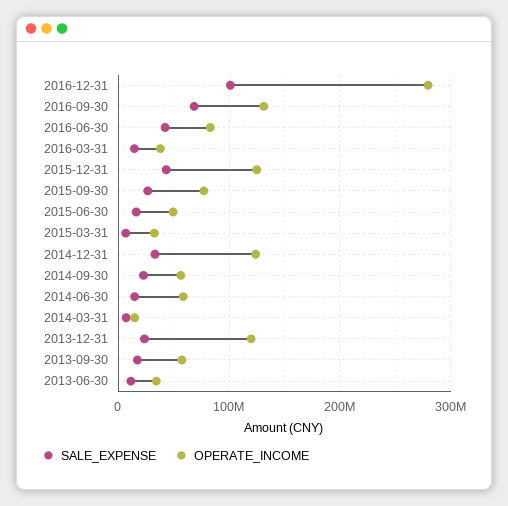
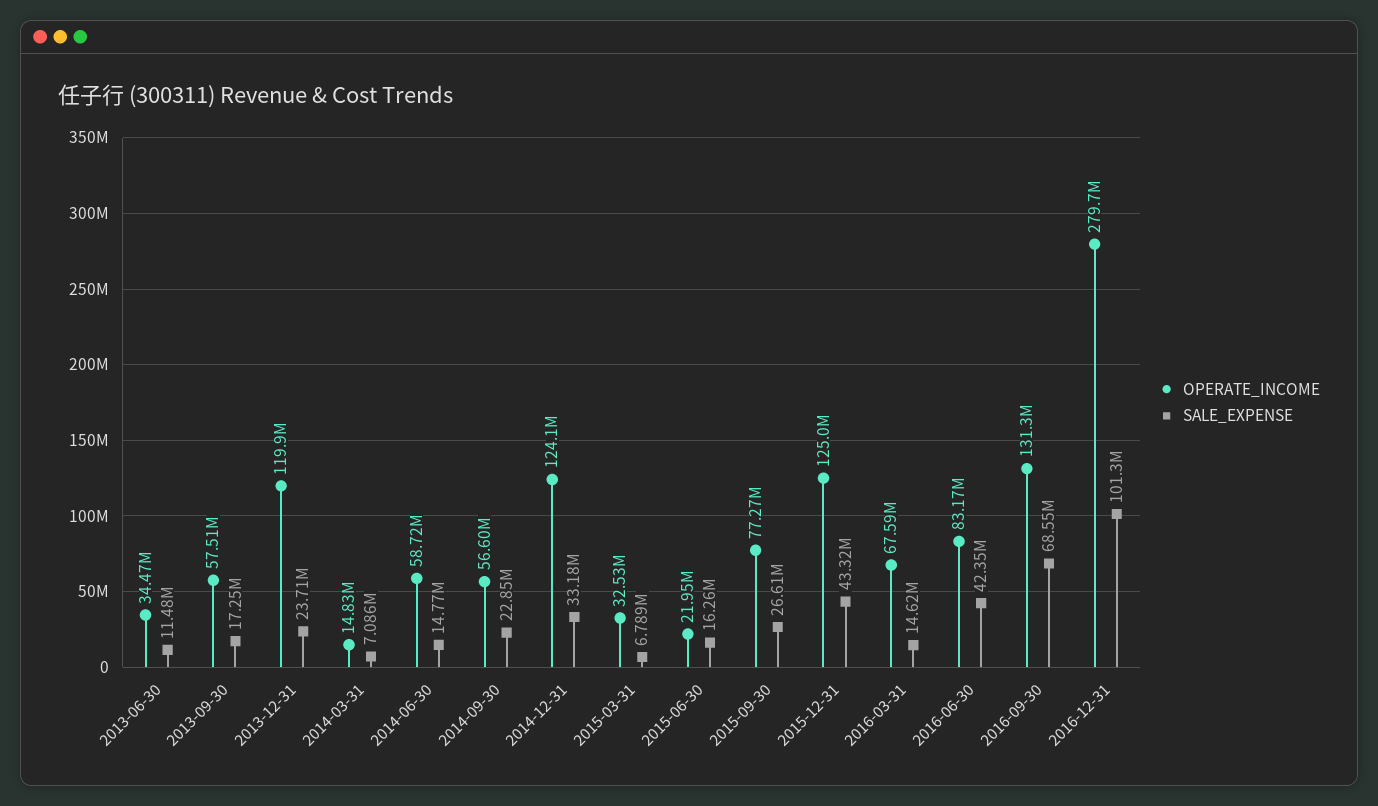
OPERATE_INCOME, 2016-03-31: 40000000 -> 67590000
OPERATE_INCOME, 2015-06-30: 50000000 -> 21950000

